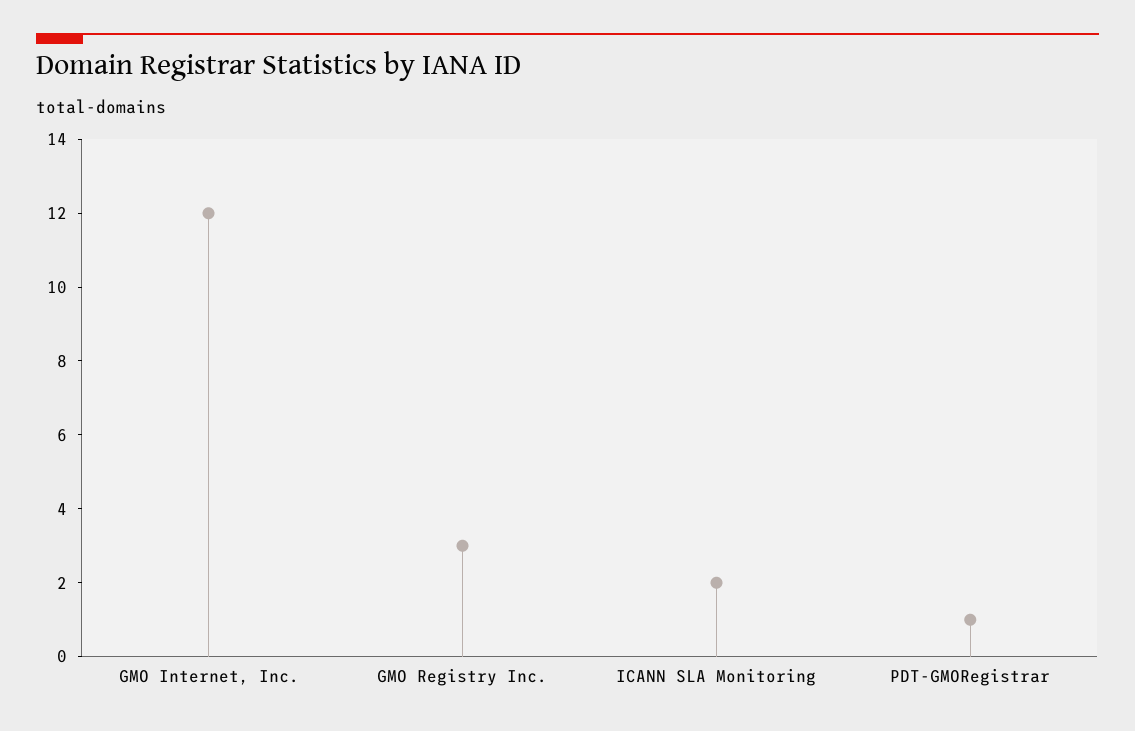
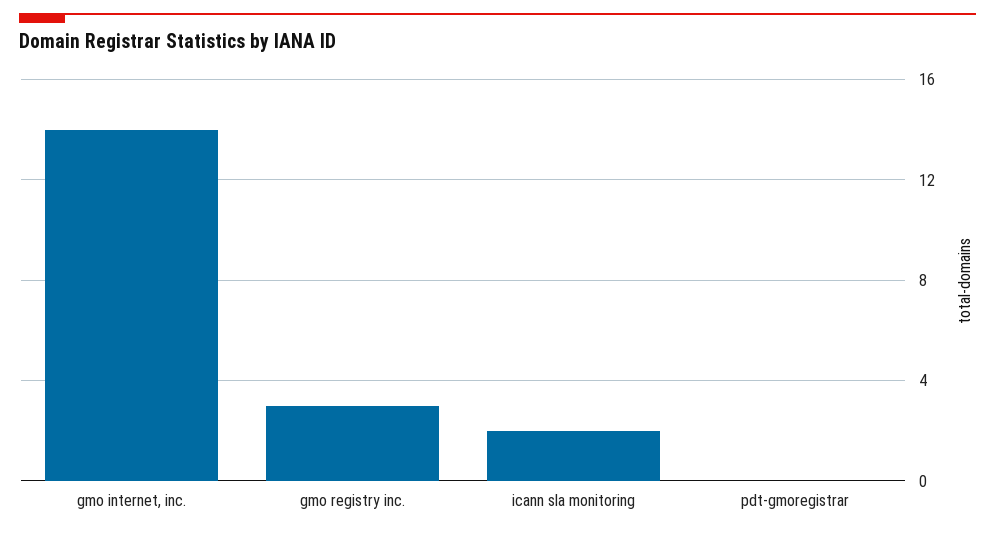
GMO Internet, Inc.: 12 -> 14
PDT-GMORegistrar: 1 -> 0

